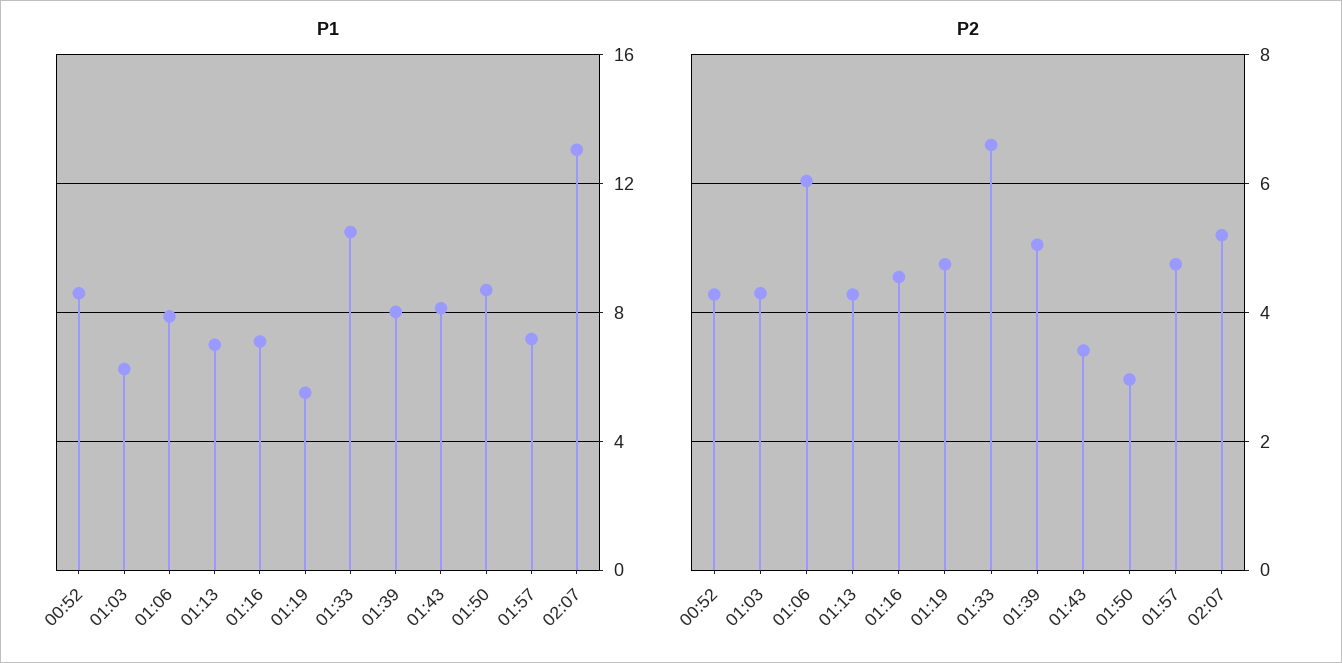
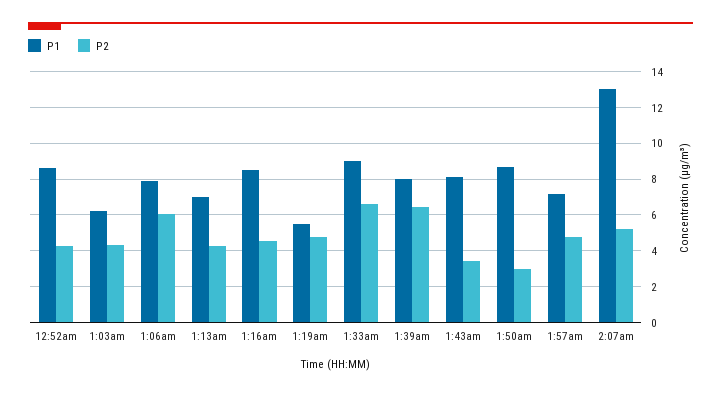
P1, 01:16: 7 -> 8.5
P1, 01:33: 10.5 -> 9
P2, 01:39: 5 -> 6.5

